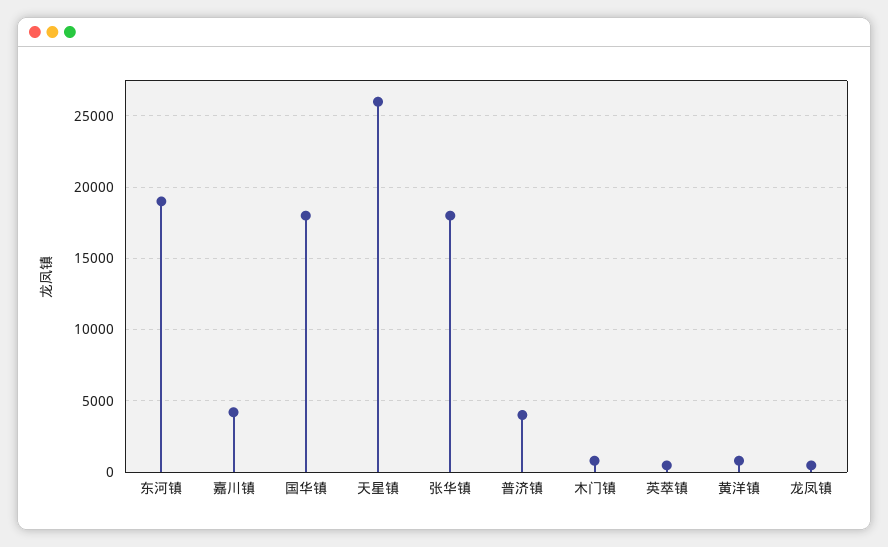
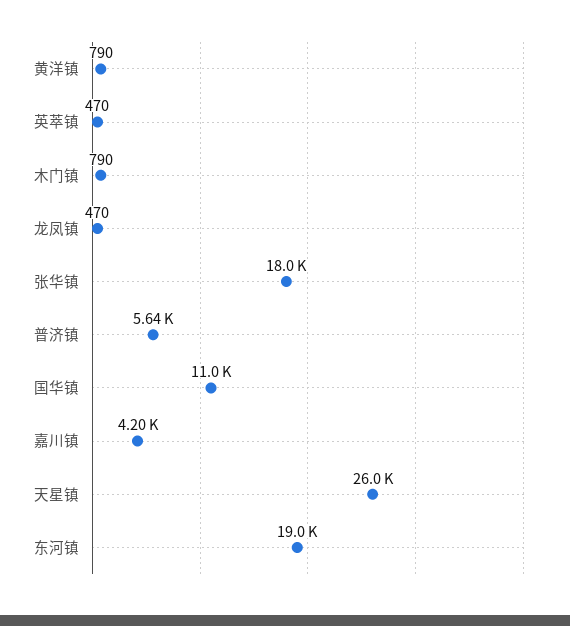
国华镇: 18000 -> 11000
普济镇: 4000 -> 5640

